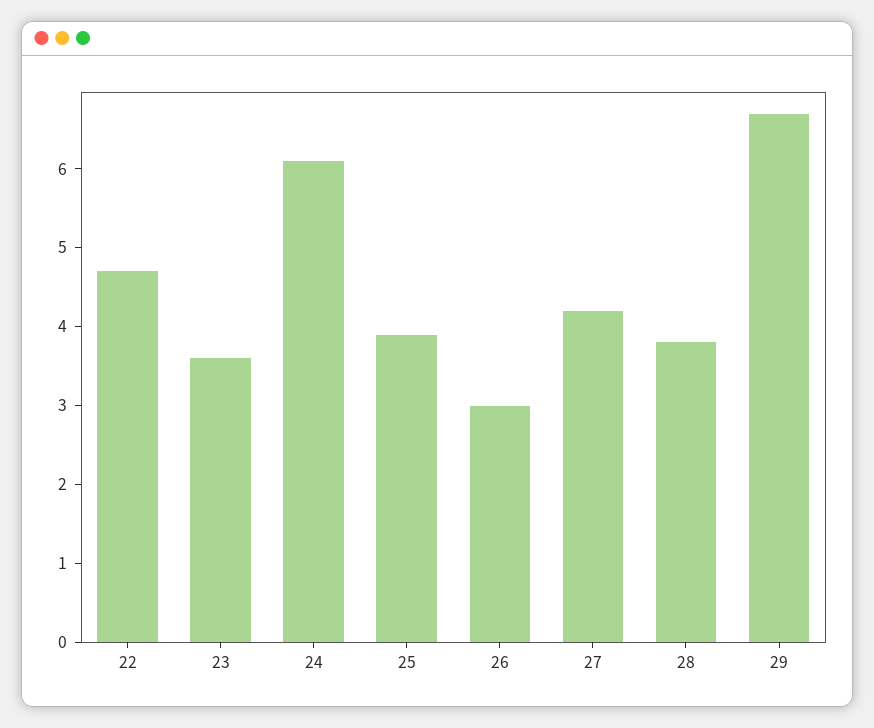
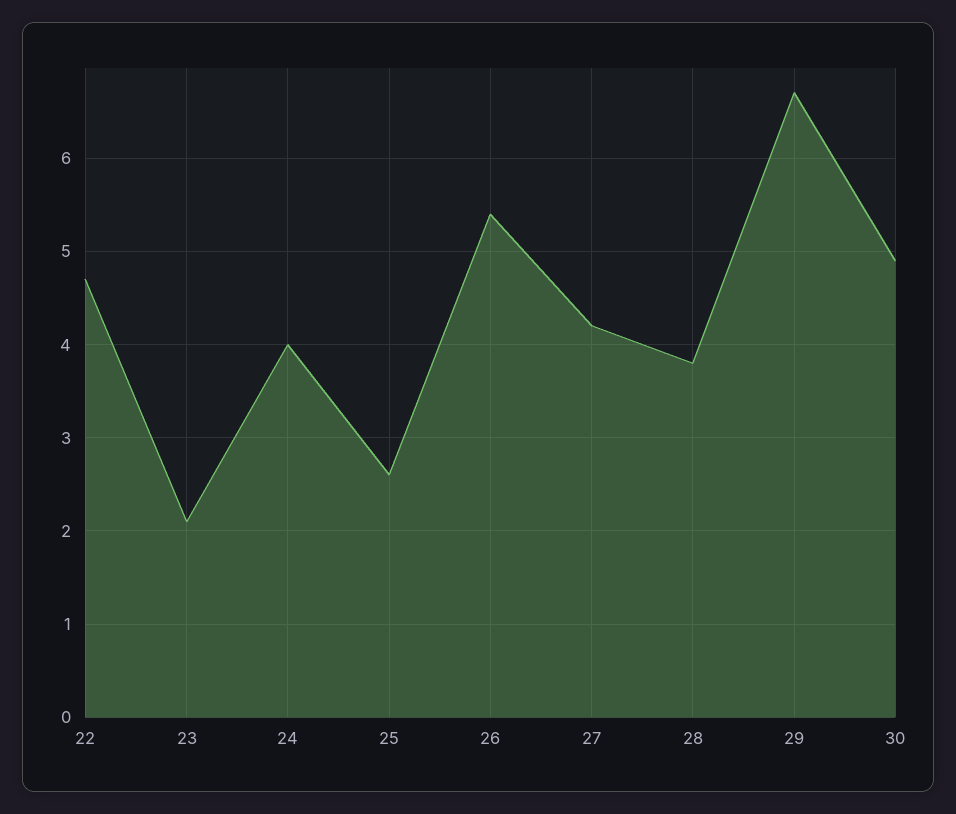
23: 3.5 -> 2.1
24: 6 -> 4
25: 4 -> 2.6
26: 3 -> 5.4
30: none -> 4.9

